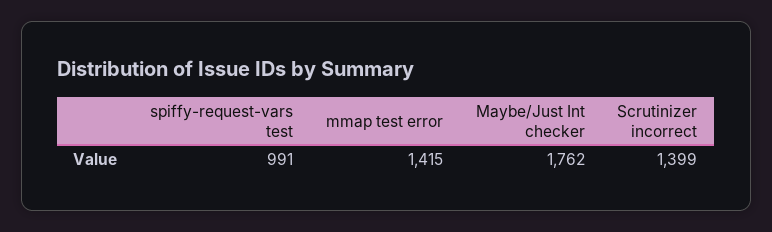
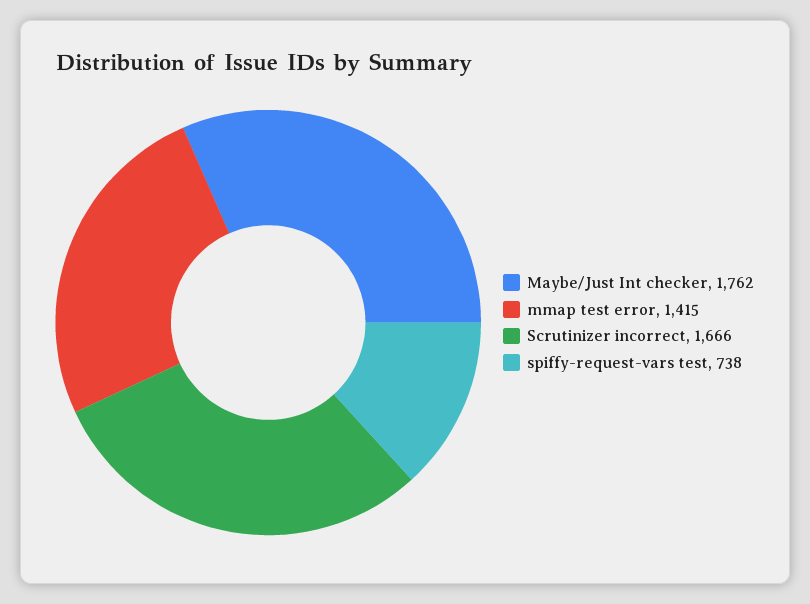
spiffy-request-vars test: 991 -> 738
Scrutinizer incorrect: 1399 -> 1666

